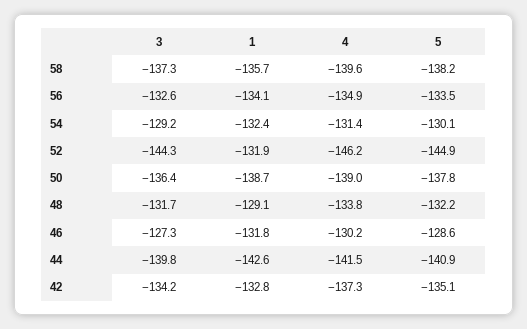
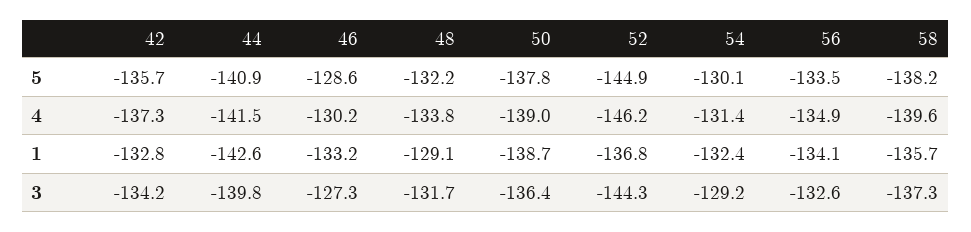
1, 52: -131.9 -> -136.8
1, 46: -131.8 -> -133.2
5, 42: -135.1 -> -135.7

